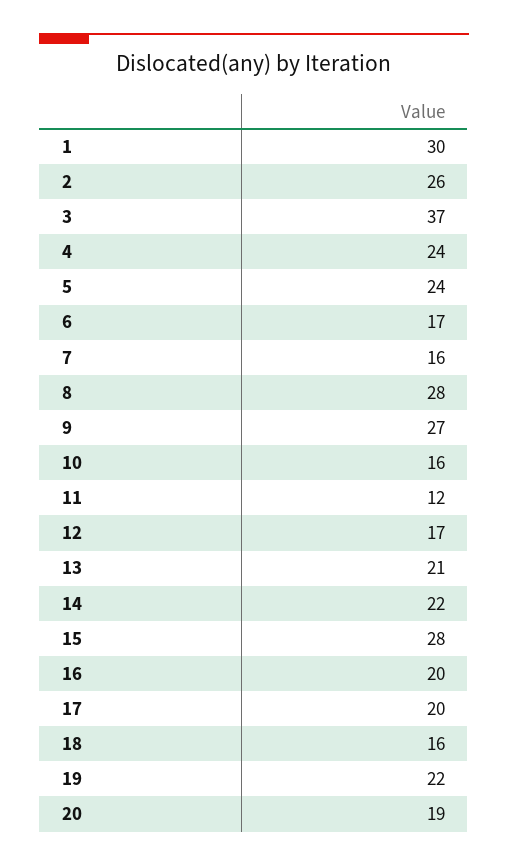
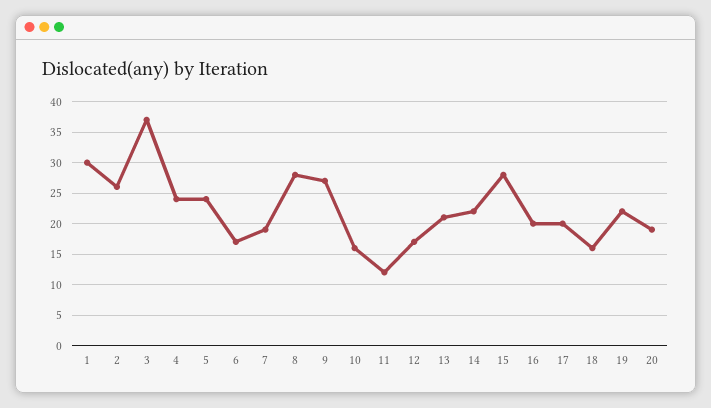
7: 16 -> 19

